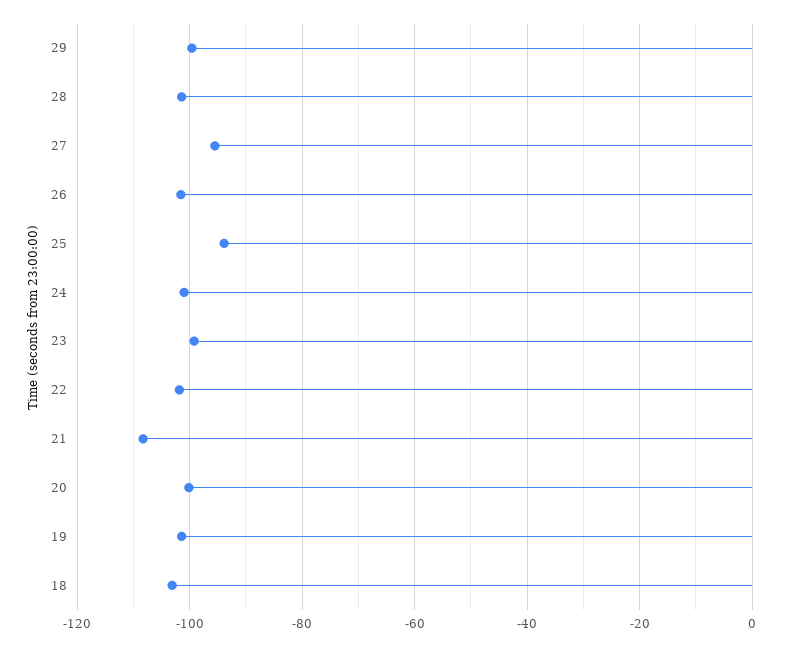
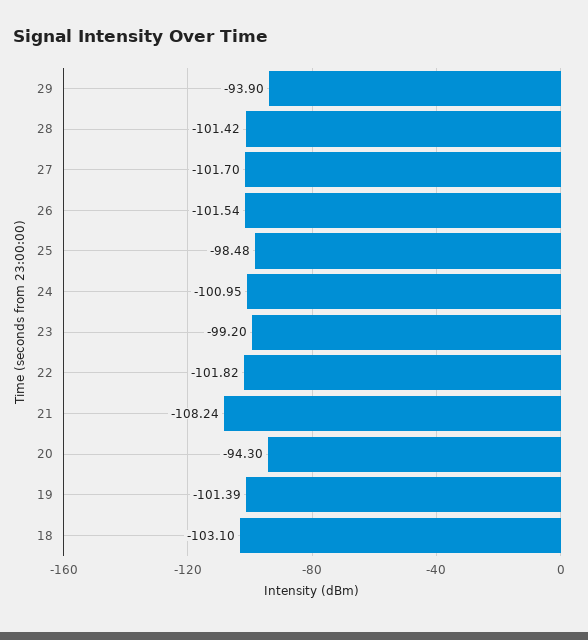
29: -100 -> -93.9
27: -96 -> -101.7
25: -94 -> -98.48
20: -100 -> -94.3

